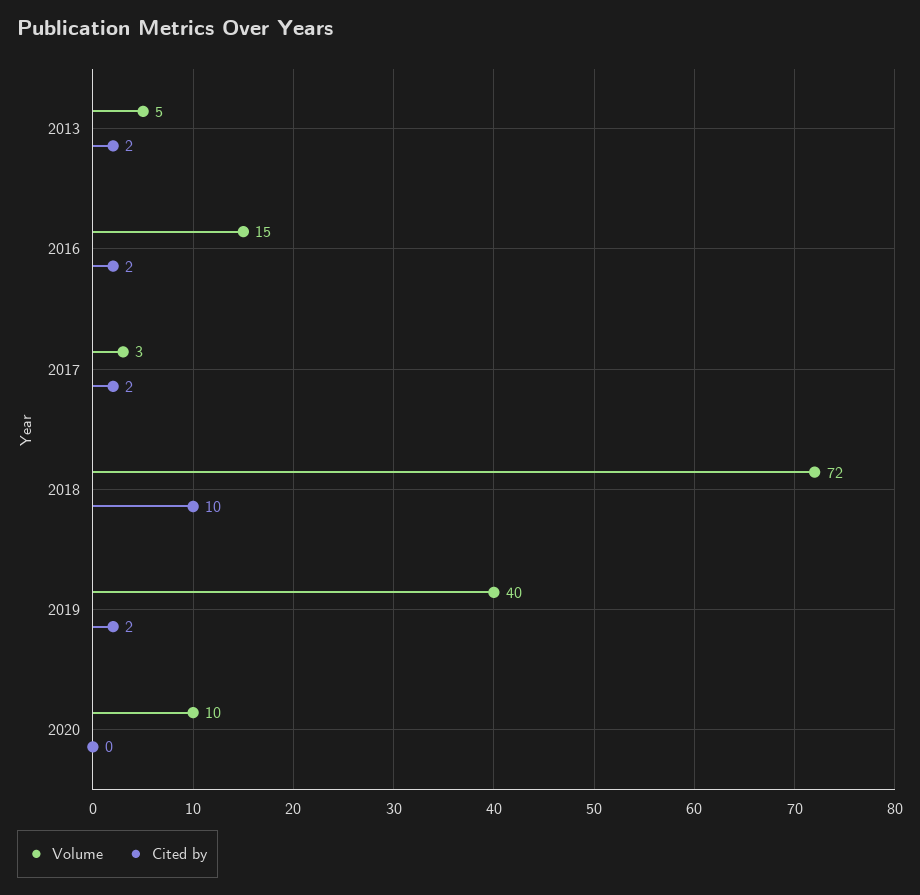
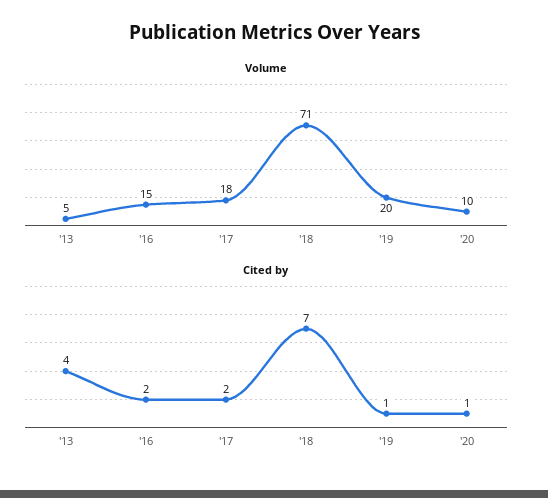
Cited by, 2013: 2 -> 4
Volume, 2017: 3 -> 18
Volume, 2018: 72 -> 71
Cited by, 2018: 10 -> 7
Volume, 2019: 40 -> 20
Cited by, 2019: 2 -> 1
Cited by, 2020: 0 -> 1

